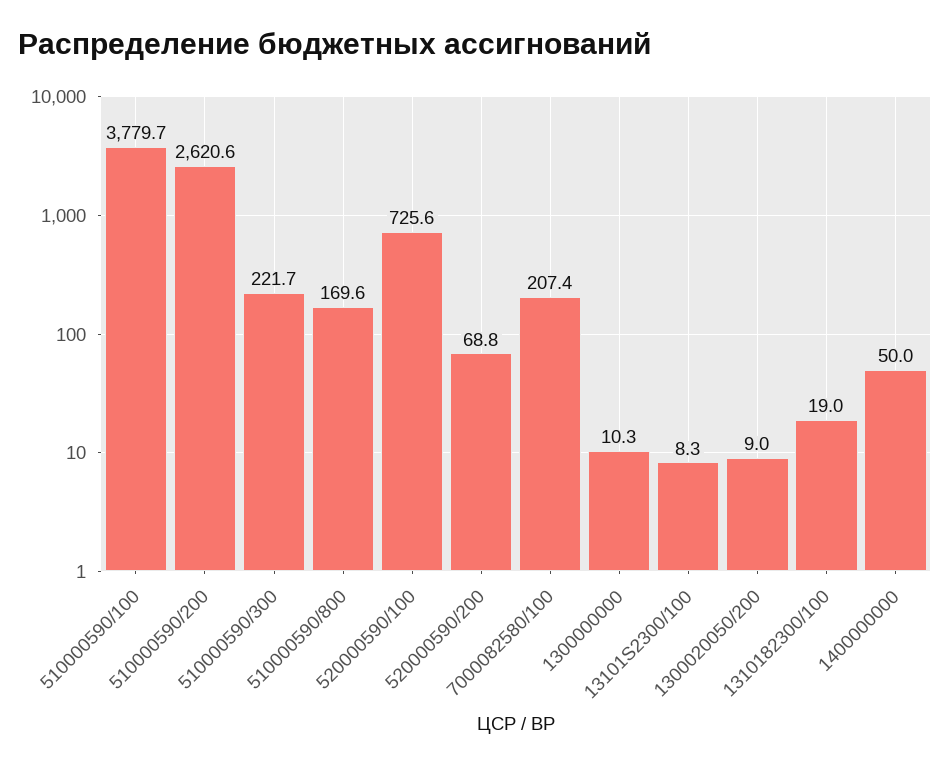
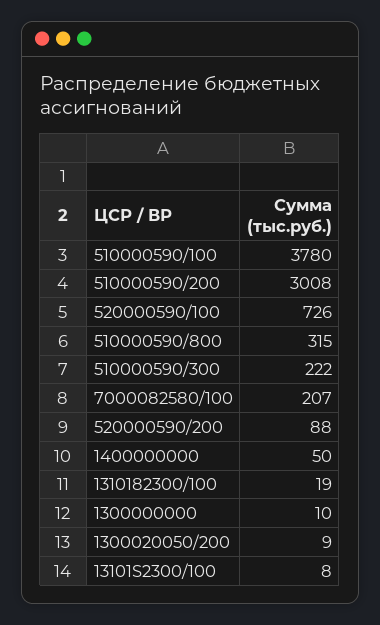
510000590/200: 2620.6 -> 3008
510000590/800: 169.6 -> 315
520000590/200: 68.8 -> 88

